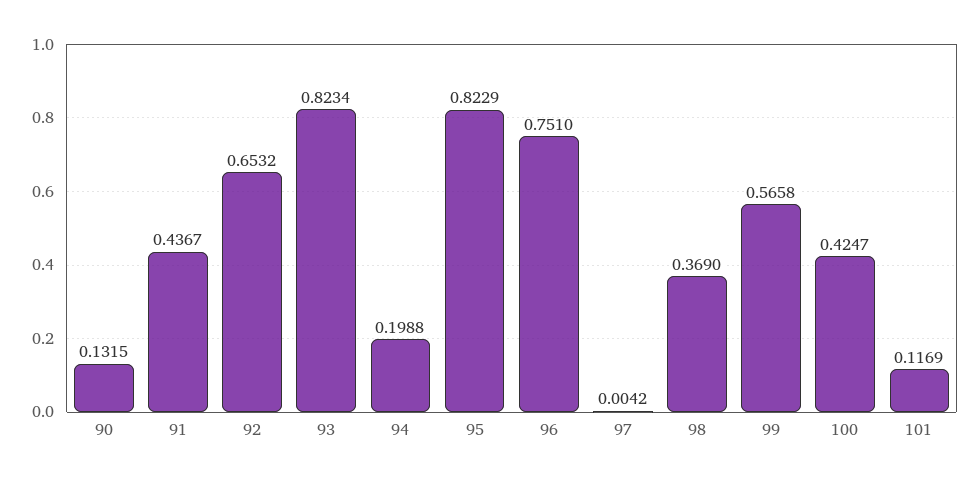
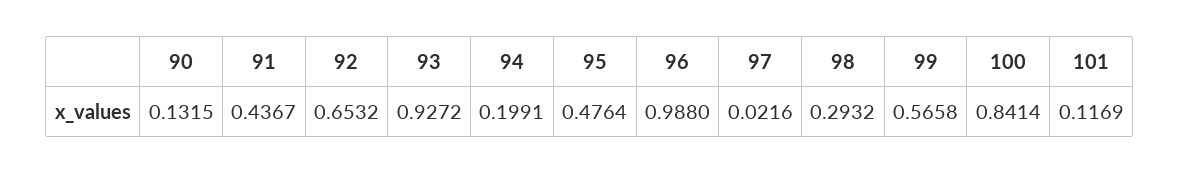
93: 0.8234 -> 0.9272
94: 0.1988 -> 0.1991
95: 0.8229 -> 0.4764
96: 0.751 -> 0.988
97: 0.0042 -> 0.0216
98: 0.369 -> 0.2932
100: 0.4247 -> 0.8414

